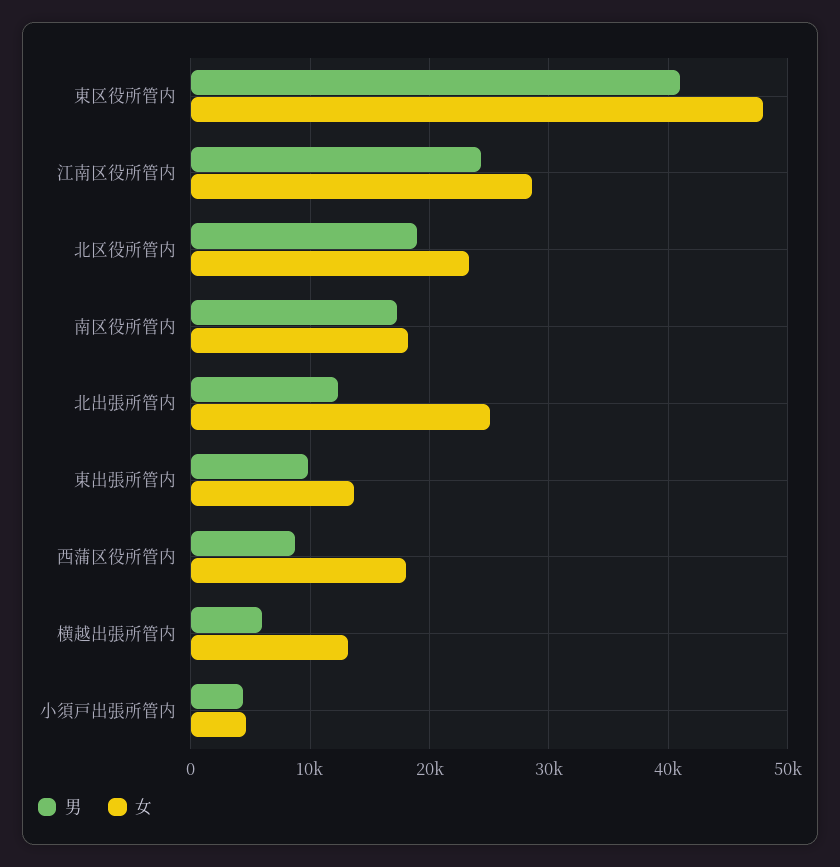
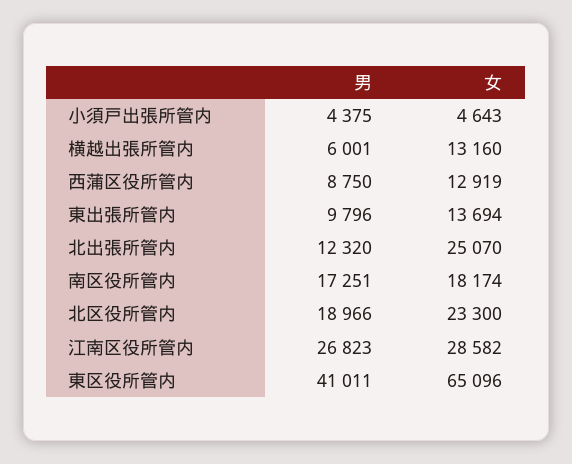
女, 東区役所管内: 48000 -> 65096
男, 江南区役所管内: 24000 -> 26823
女, 西蒲区役所管内: 18000 -> 12919

